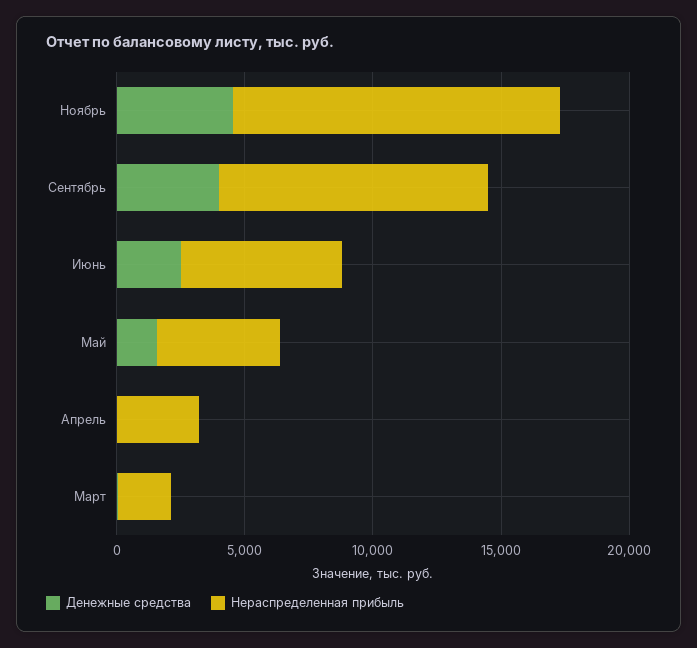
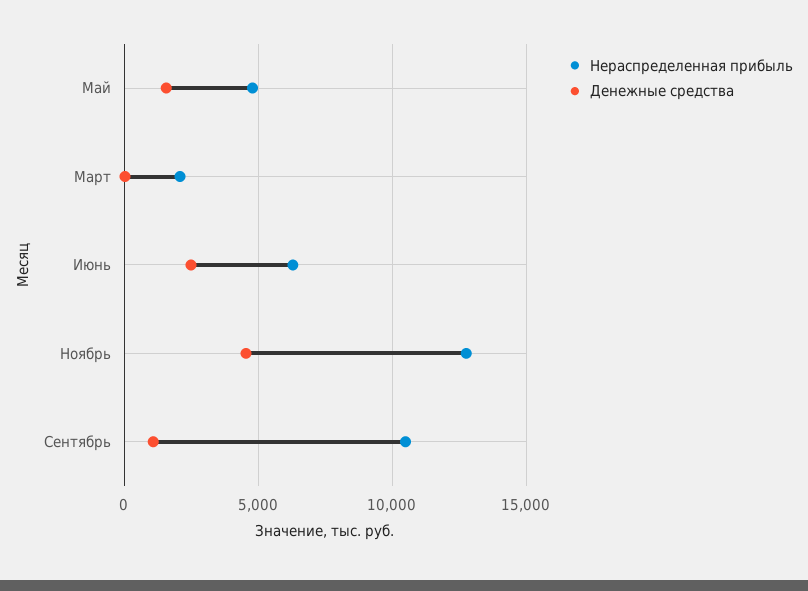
Денежные средства, Сентябрь: 4000 -> 1000
Денежные средства, Апрель: 0 -> none
Нераспределенная прибыль, Апрель: 3000 -> none

